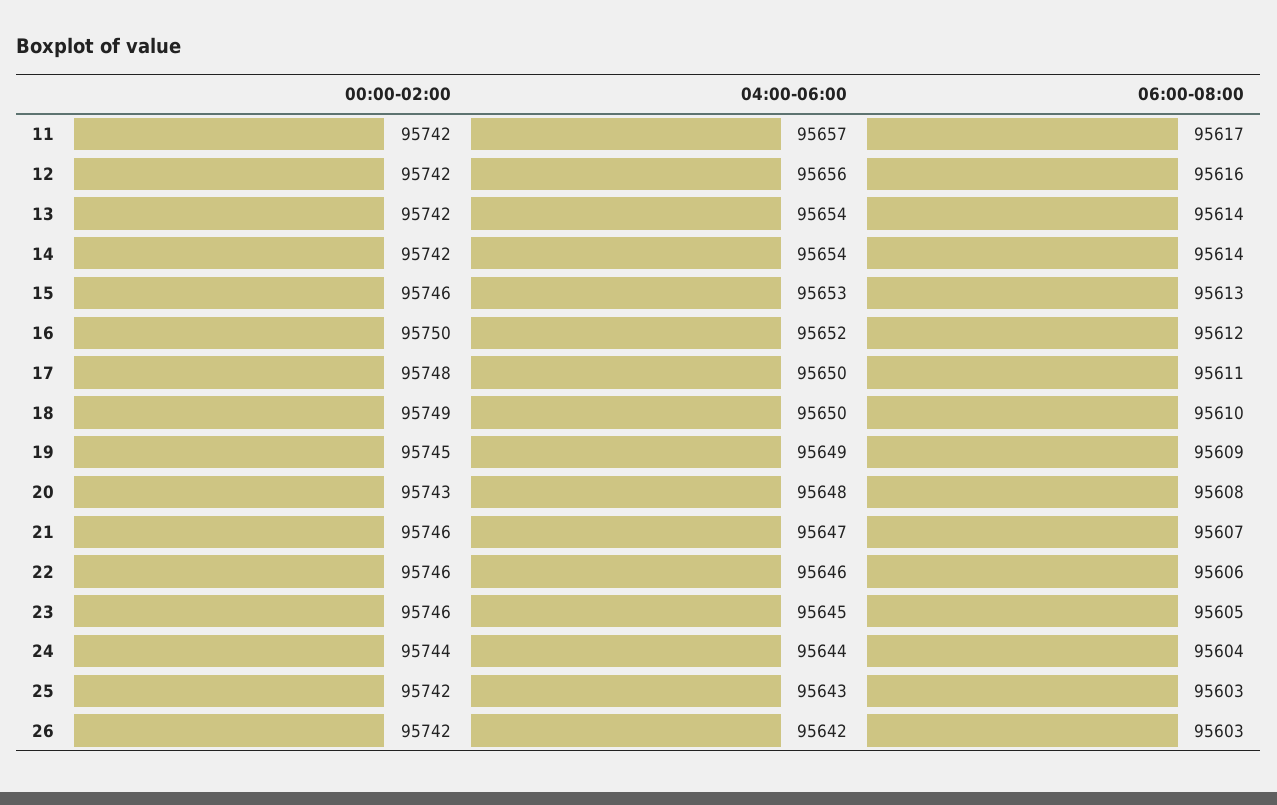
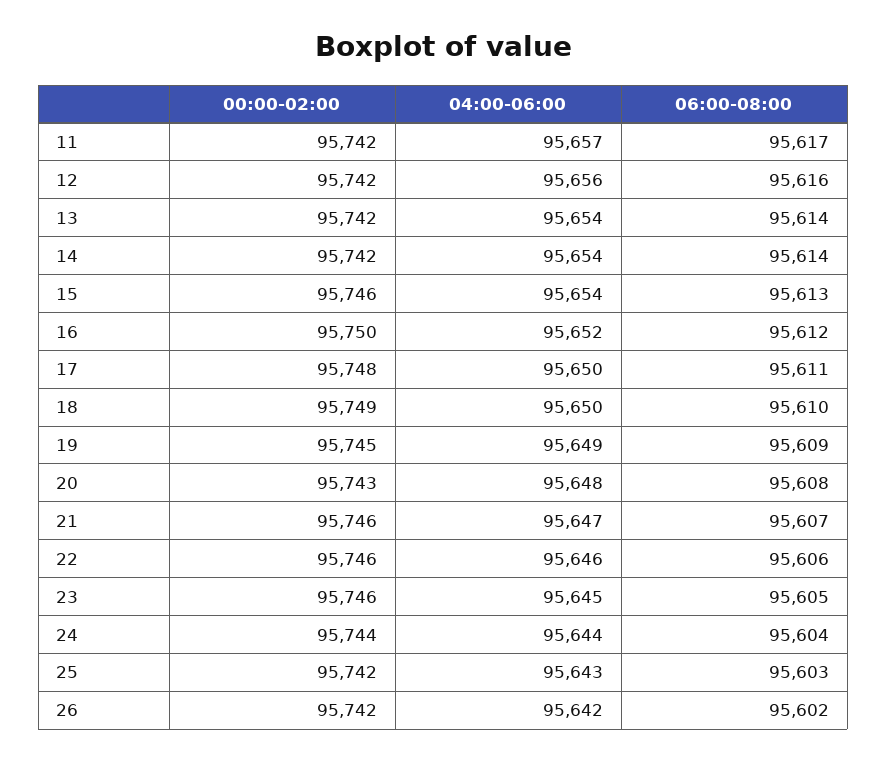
04:00-06:00, 15: 95653 -> 95654
06:00-08:00, 26: 95603 -> 95602

